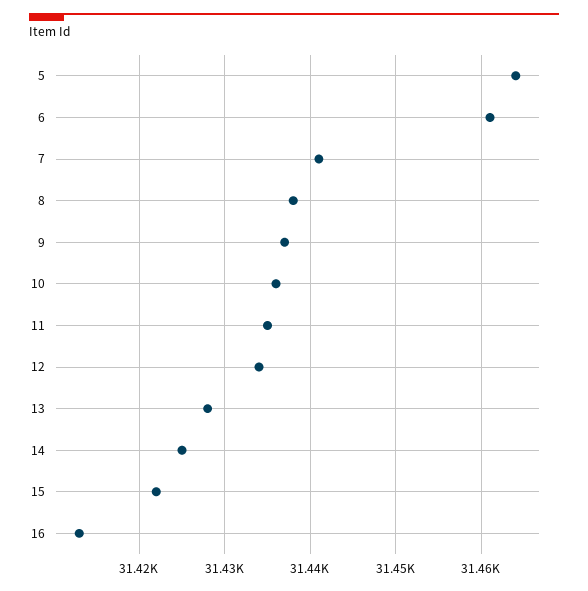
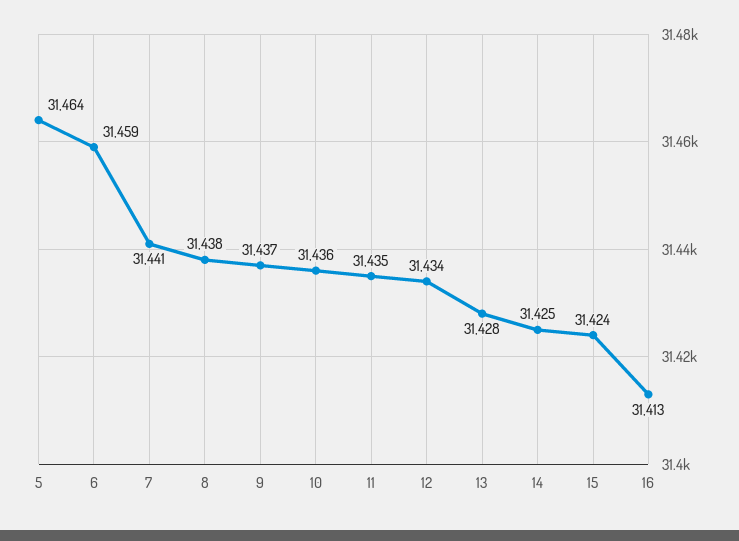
6: 31461 -> 31459
15: 31422 -> 31424

